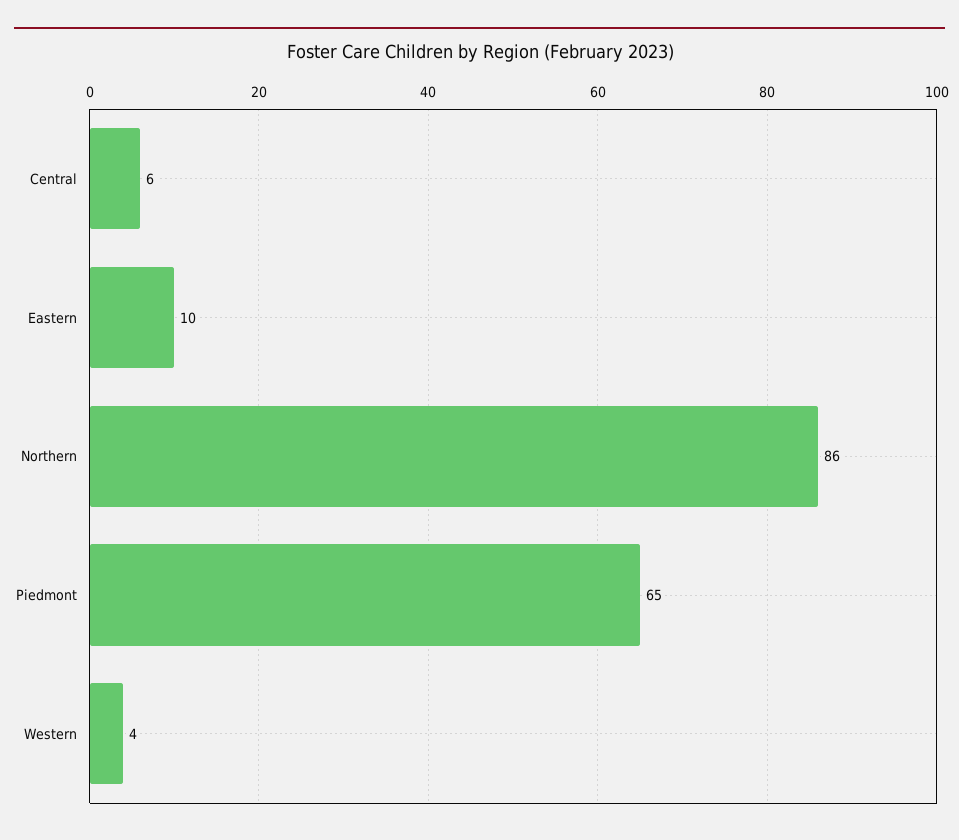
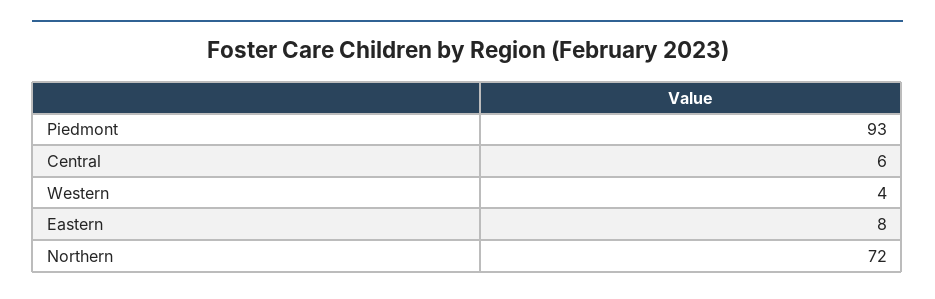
Eastern: 10 -> 8
Northern: 86 -> 72
Piedmont: 65 -> 93

